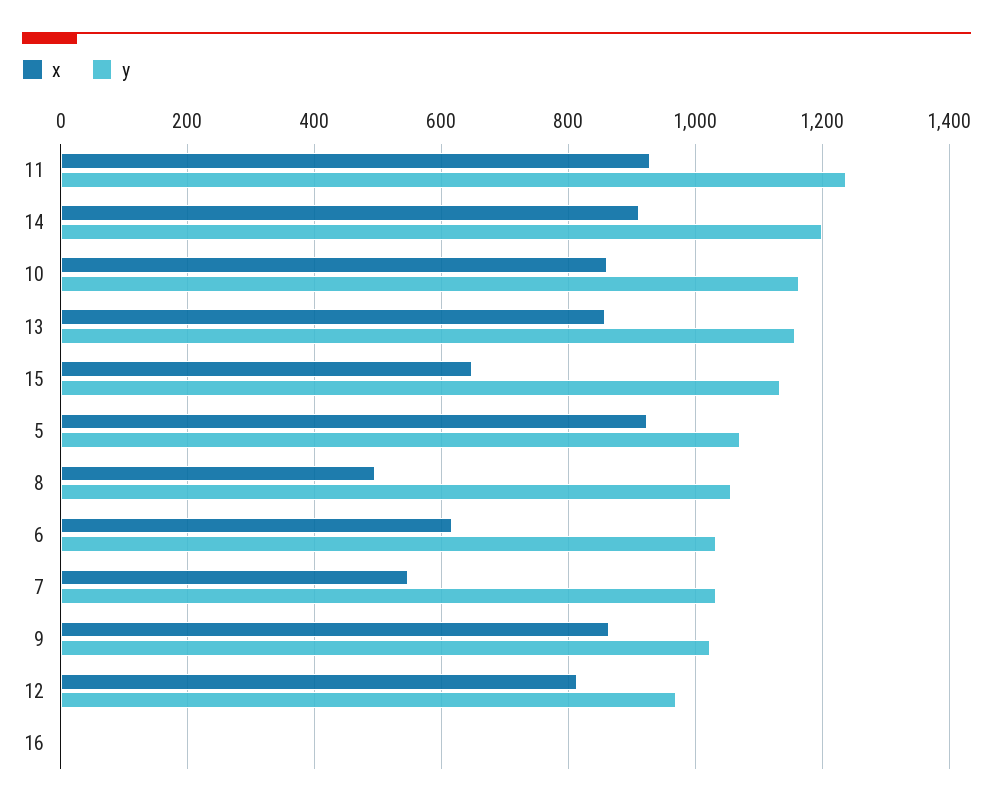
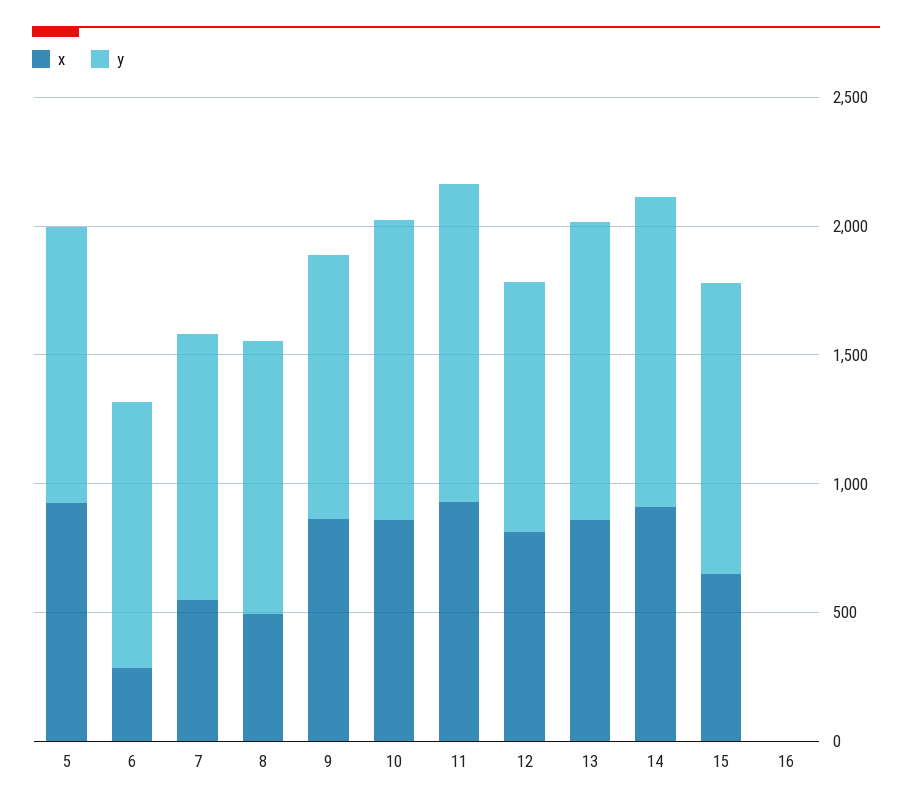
x, 6: 620 -> 300

